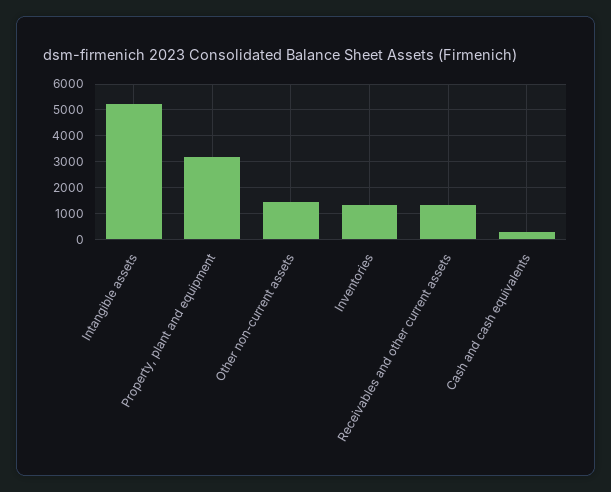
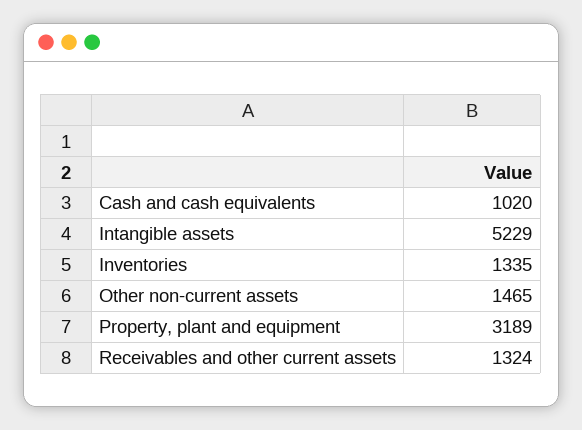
Cash and cash equivalents: 250 -> 1020

